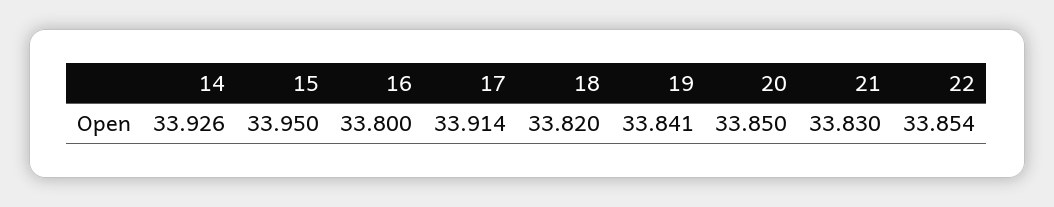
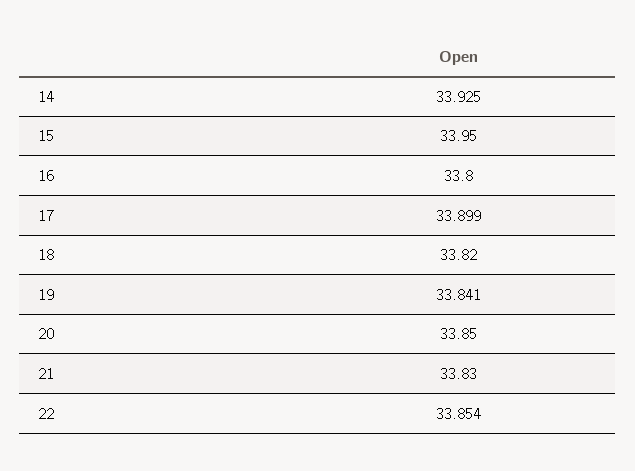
14: 33.926 -> 33.925
17: 33.914 -> 33.899

